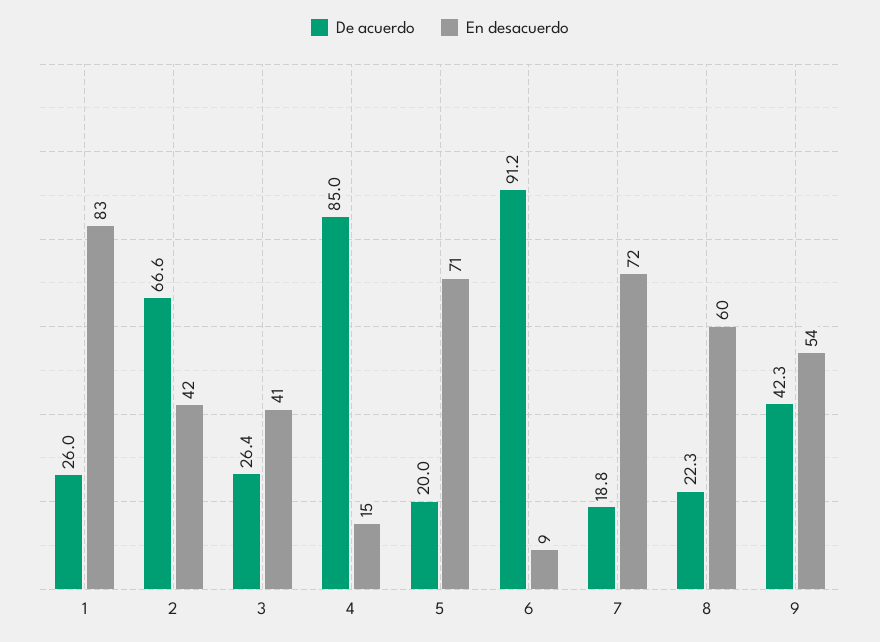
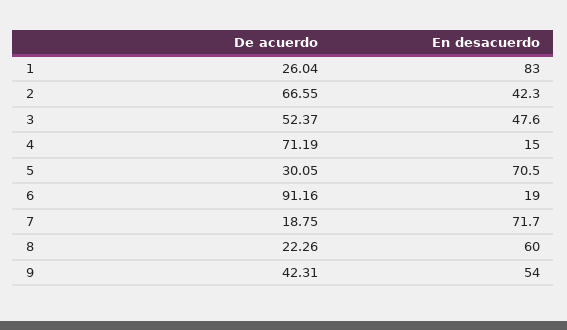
De acuerdo, 3: 26.4 -> 52.37
En desacuerdo, 3: 41 -> 47.6
De acuerdo, 4: 85 -> 71.19
De acuerdo, 5: 20 -> 30.05
En desacuerdo, 6: 9 -> 19

